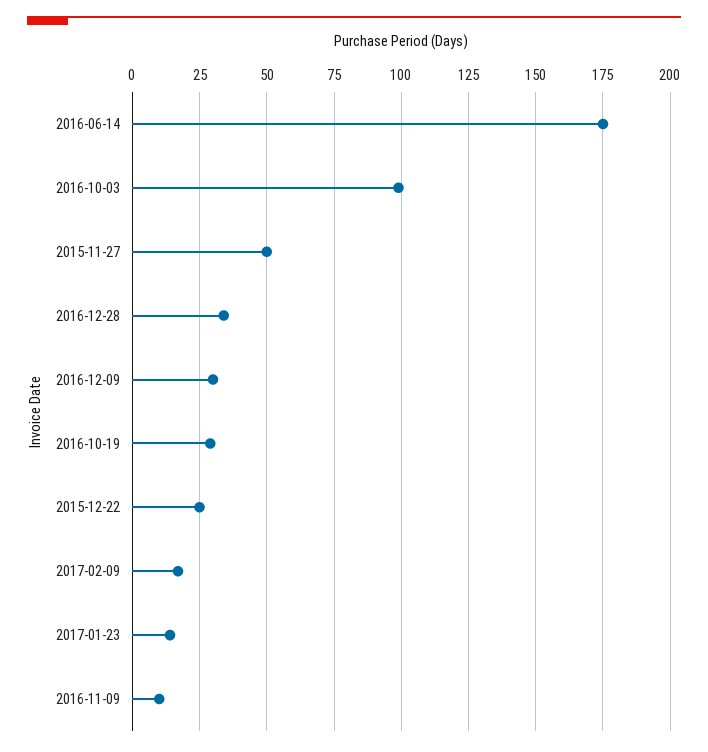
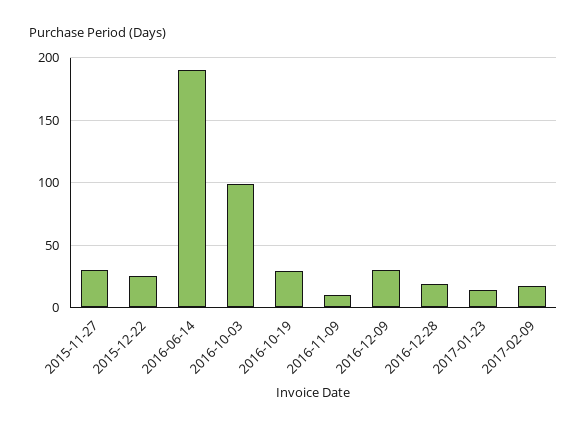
2016-06-14: 175 -> 190
2015-11-27: 50 -> 30
2016-12-28: 35 -> 20

